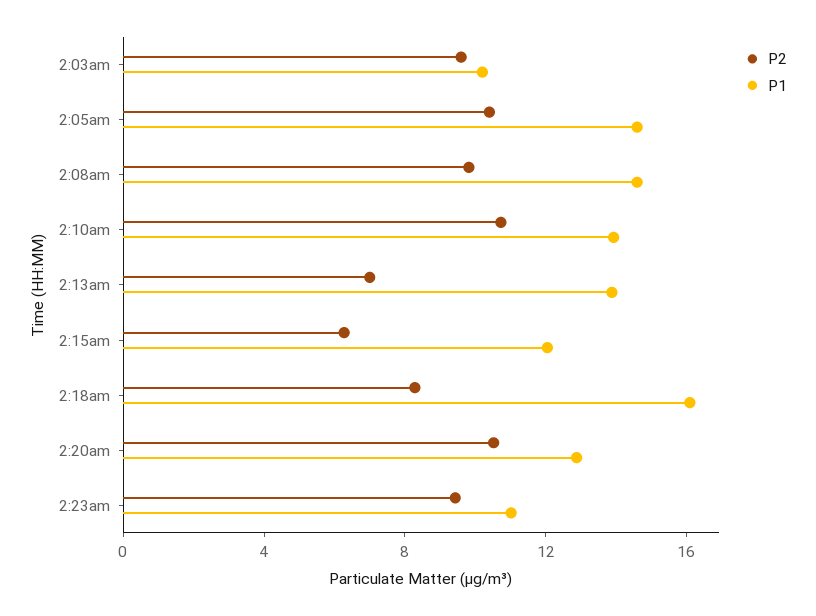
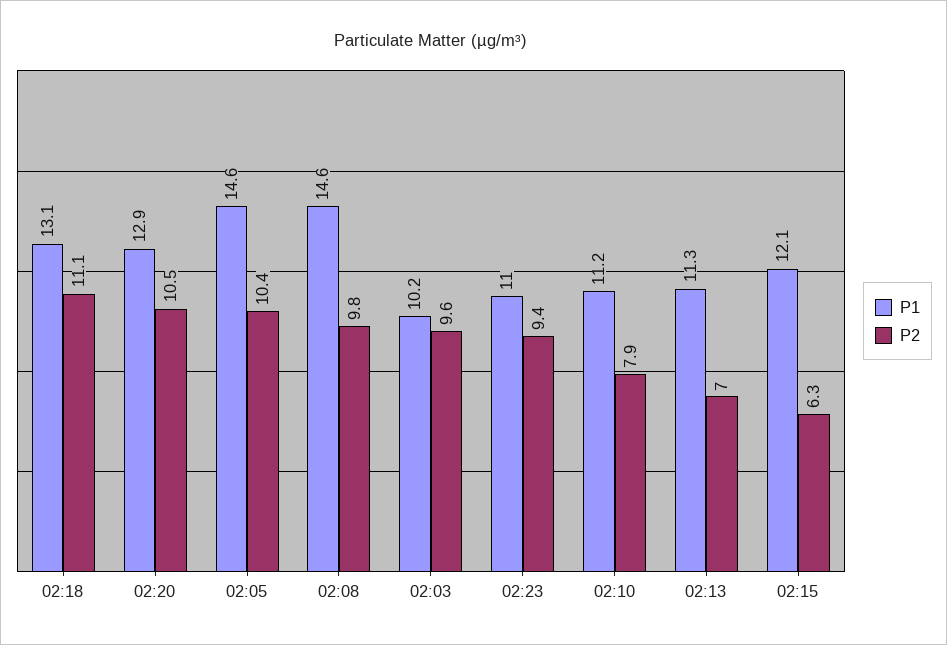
P2, 2:10am: 11 -> 7.9
P1, 2:10am: 14 -> 11.2
P1, 2:13am: 14 -> 11.3
P2, 2:18am: 8 -> 11.1
P1, 2:18am: 16 -> 13.1

